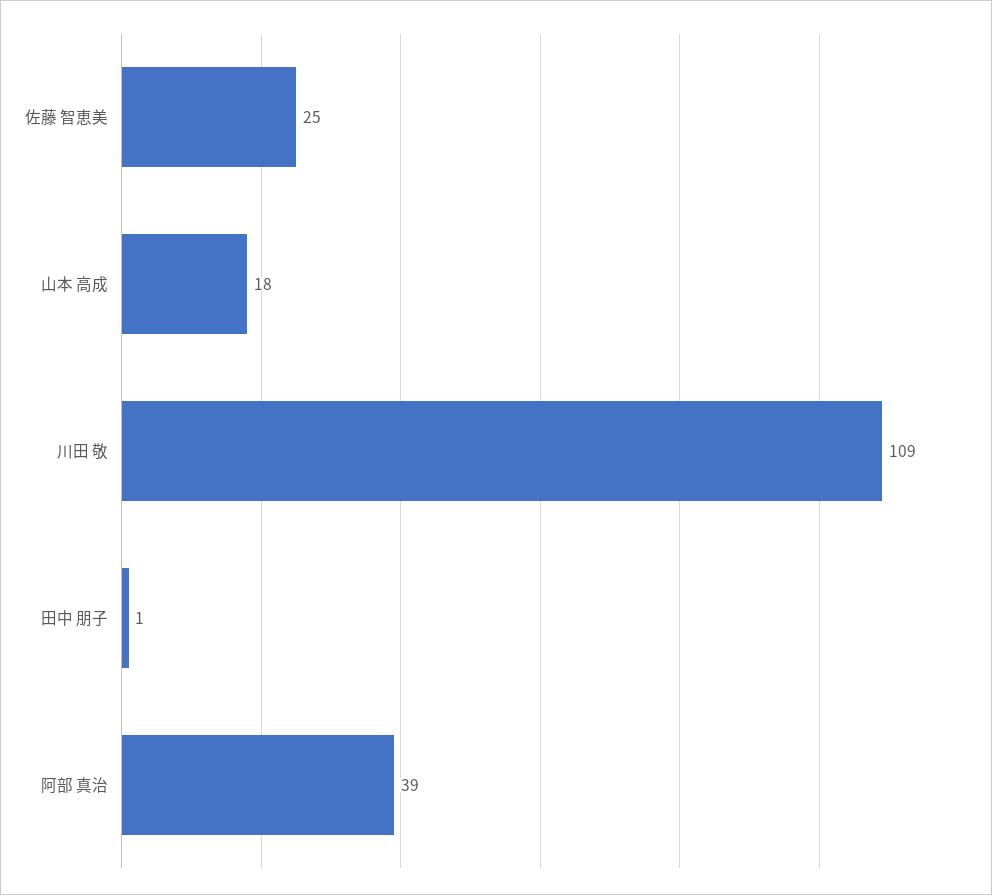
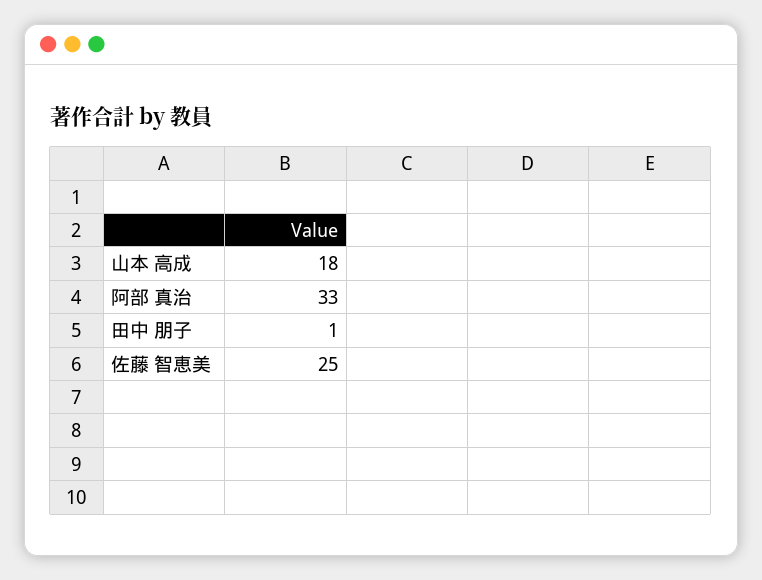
川田 敬: 109 -> none
阿部 真治: 39 -> 33

